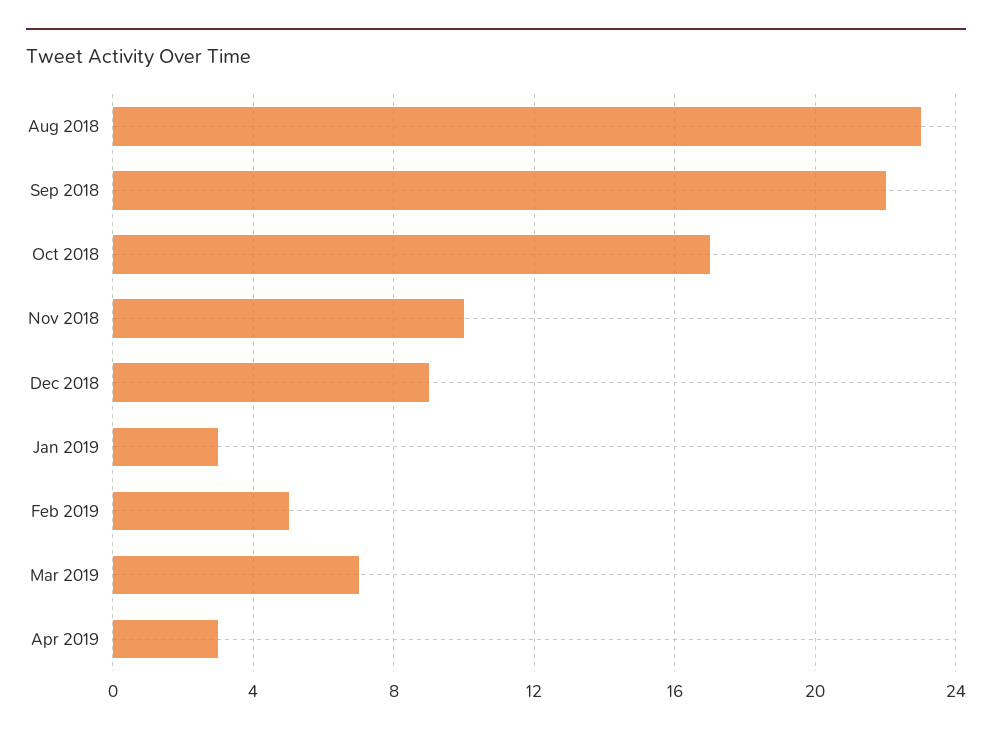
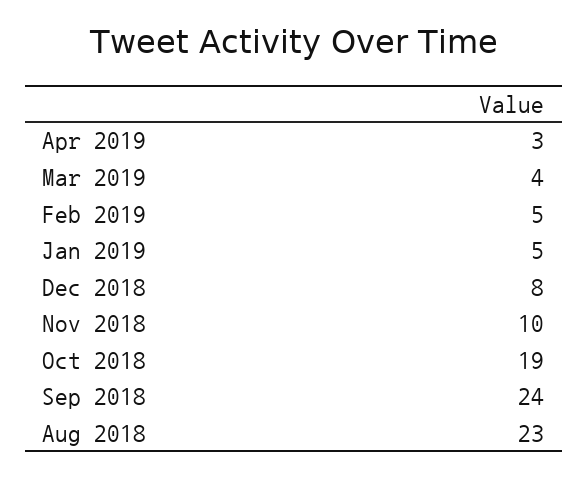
Sep 2018: 22 -> 24
Oct 2018: 17 -> 19
Dec 2018: 9 -> 8
Jan 2019: 3 -> 5
Mar 2019: 7 -> 4

